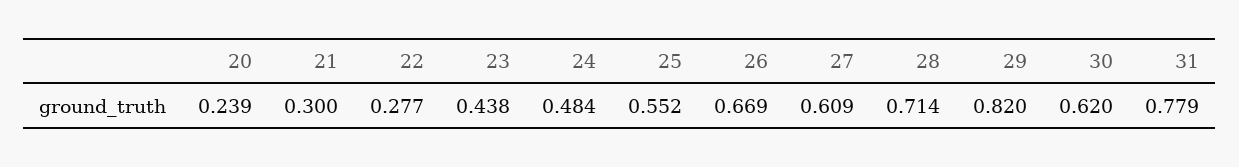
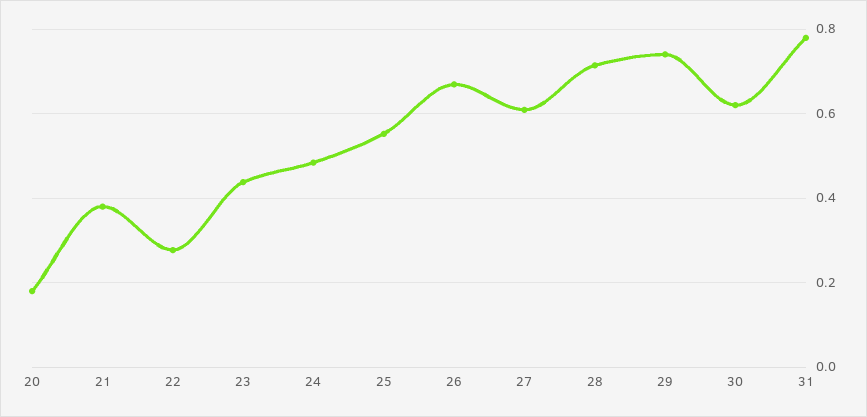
20: 0.239 -> 0.18
21: 0.3 -> 0.38
29: 0.82 -> 0.74

